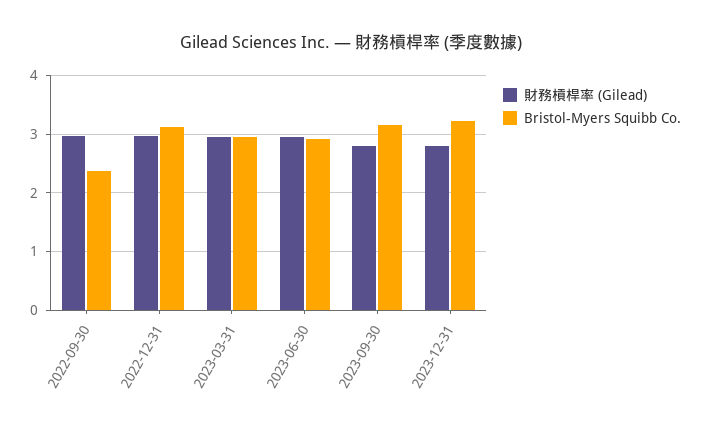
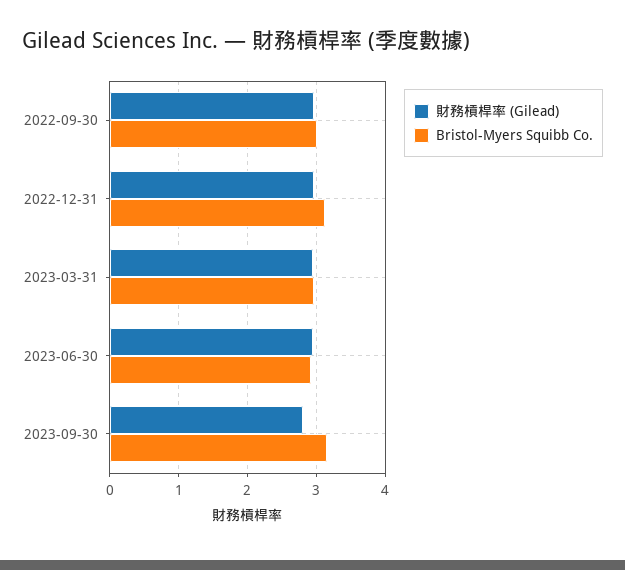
Bristol-Myers Squibb Co., 2022-09-30: 2.4 -> 3
財務槓桿率 (Gilead), 2023-12-31: 2.8 -> none
Bristol-Myers Squibb Co., 2023-12-31: 3.2 -> none

